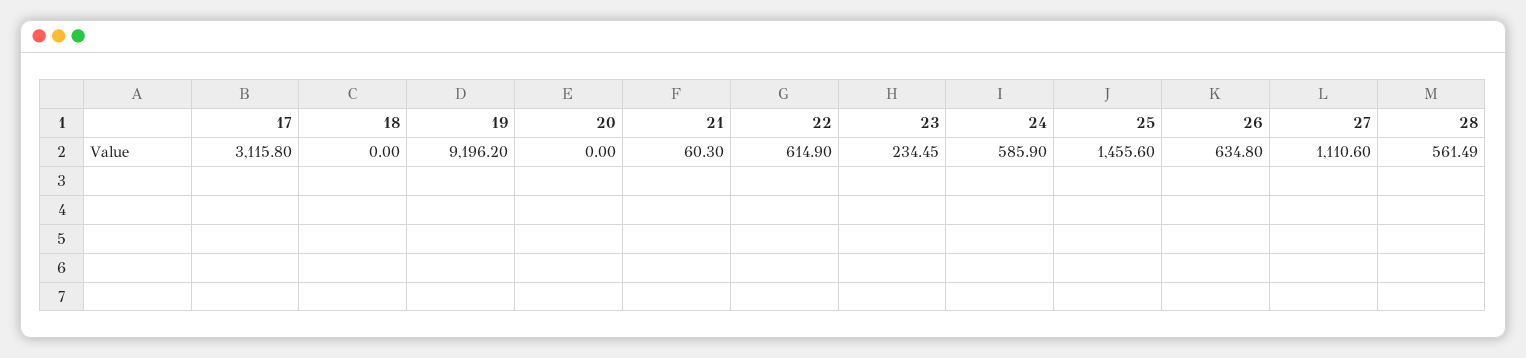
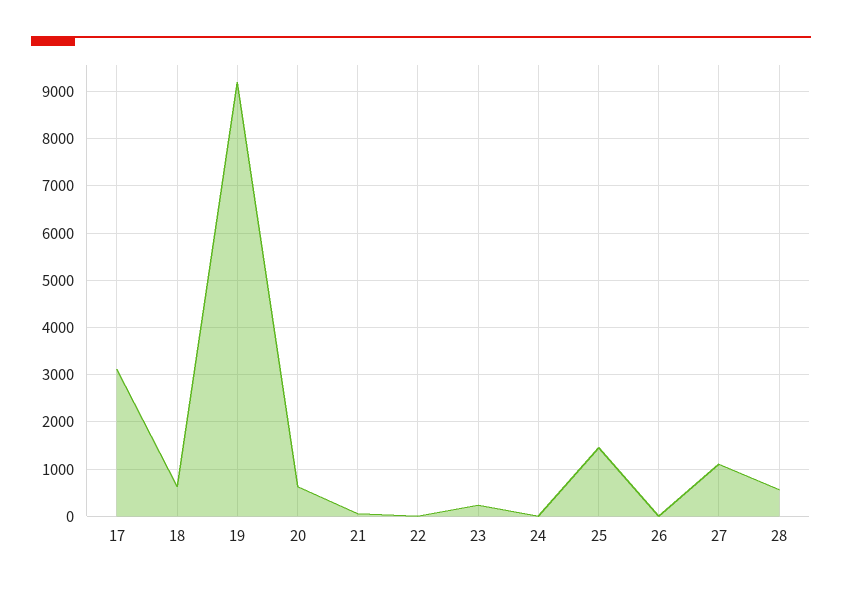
18: 0 -> 600
20: 0 -> 600
22: 614.9 -> 0
24: 585.9 -> 0
26: 634.8 -> 0

